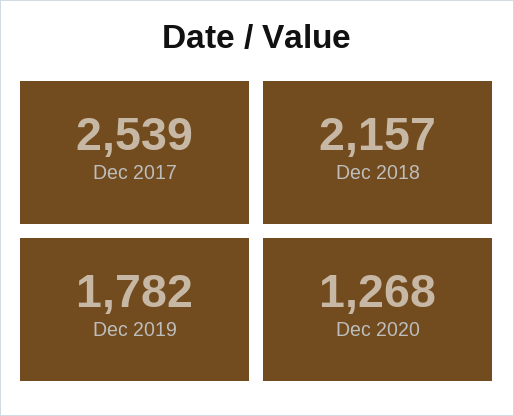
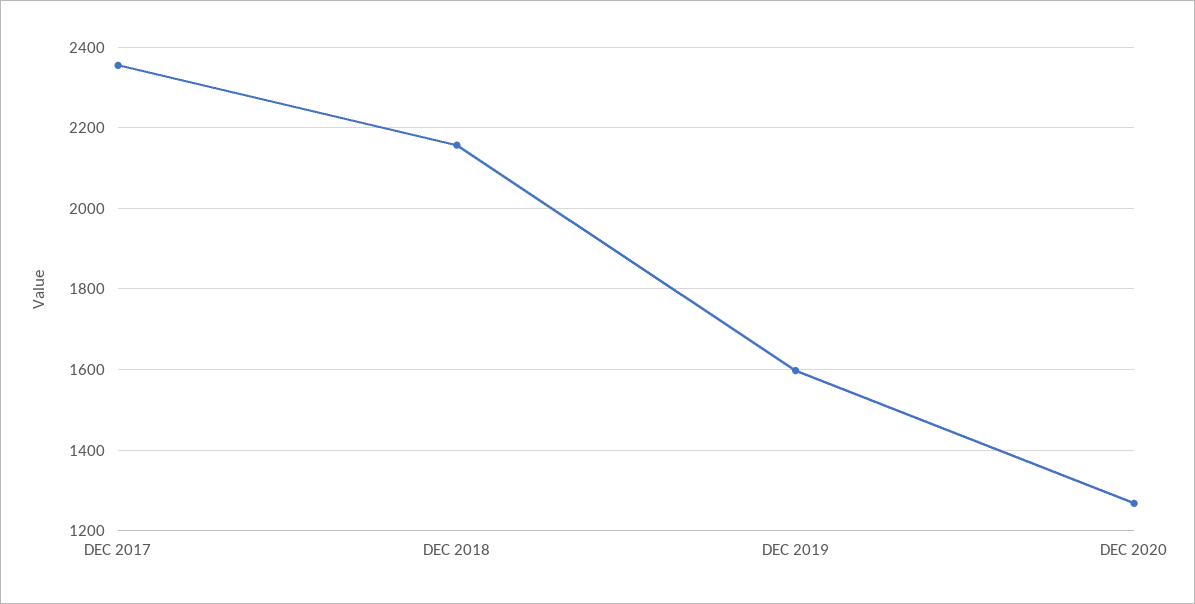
Dec 2017: 2539 -> 2360
Dec 2019: 1782 -> 1600

